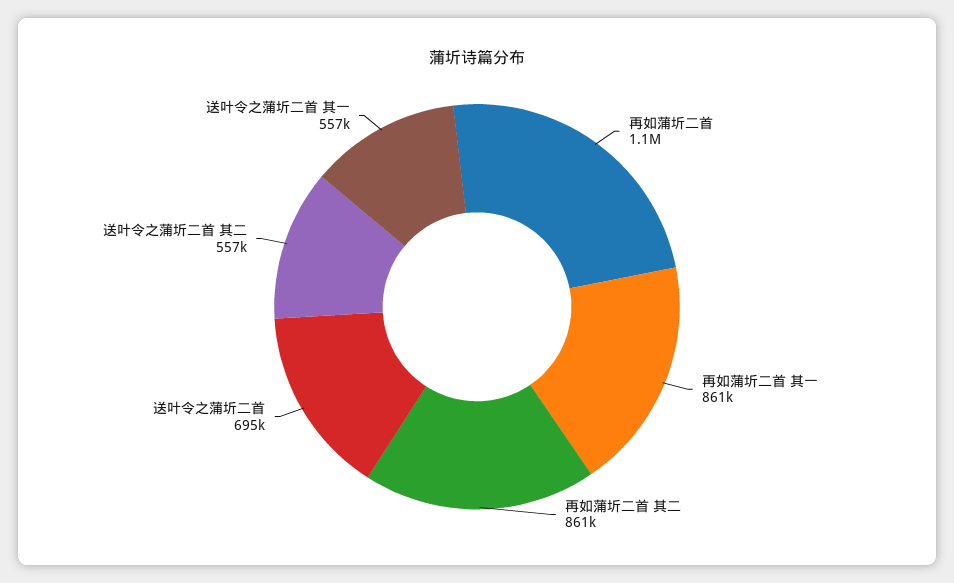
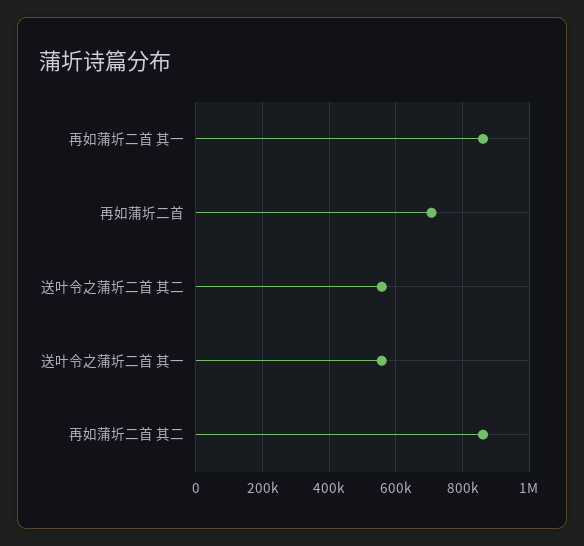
再如蒲圻二首: 1100000 -> 700000
送叶令之蒲圻二首: 695000 -> none

